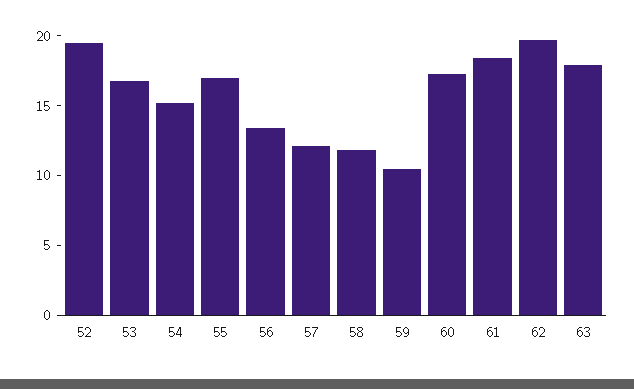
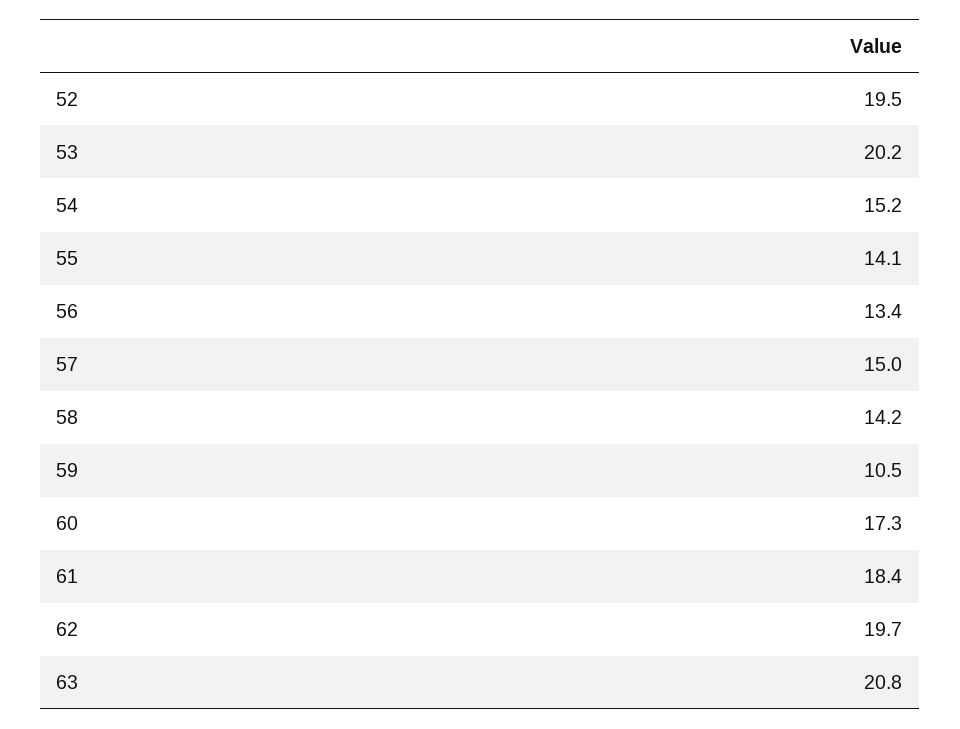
53: 17 -> 20.2
55: 17 -> 14.1
57: 12 -> 15
58: 12 -> 14.2
63: 18 -> 20.8

